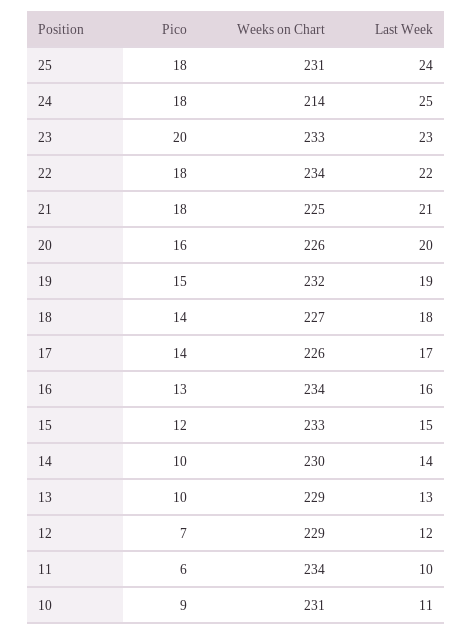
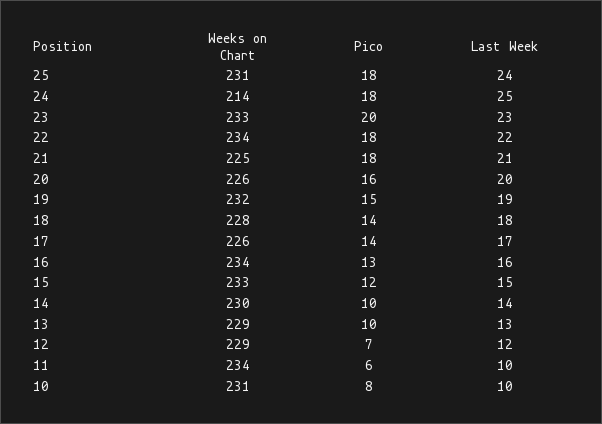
Weeks on Chart, 18: 227 -> 228
Pico, 10: 9 -> 8
Last Week, 10: 11 -> 10

